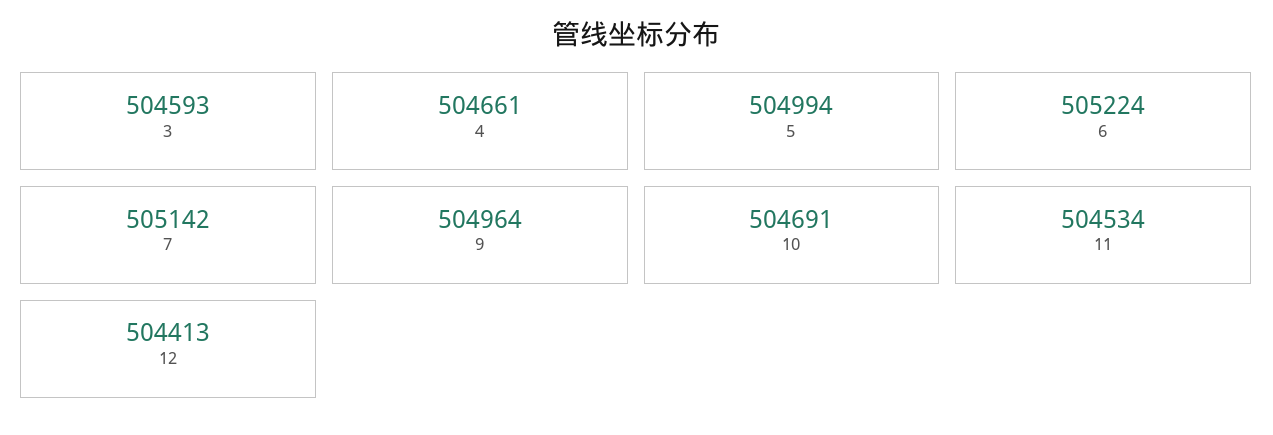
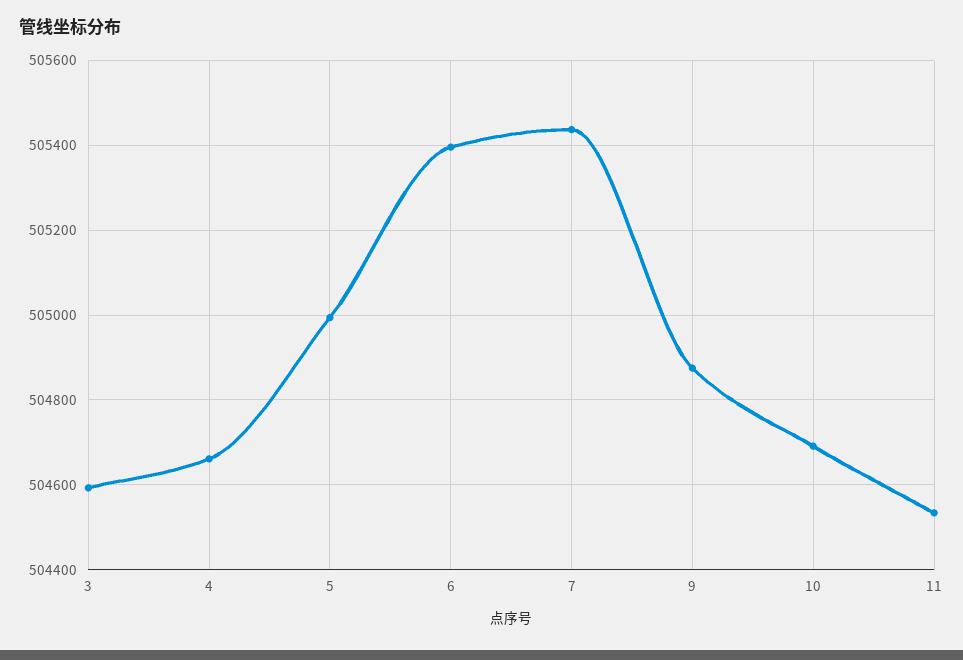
6: 505224 -> 505400
7: 505142 -> 505440
9: 504964 -> 504880
12: 504413 -> none

